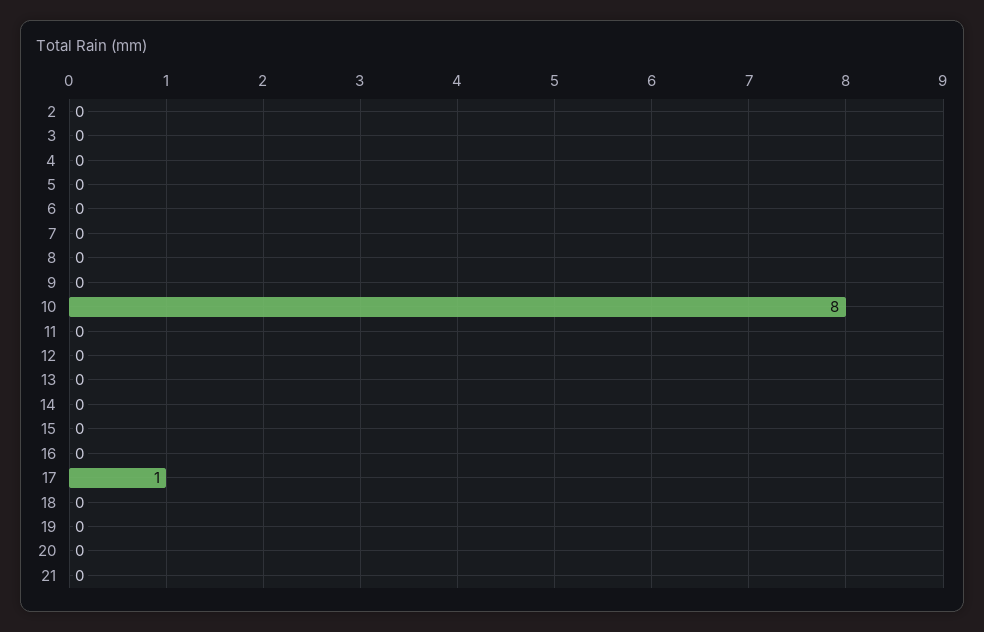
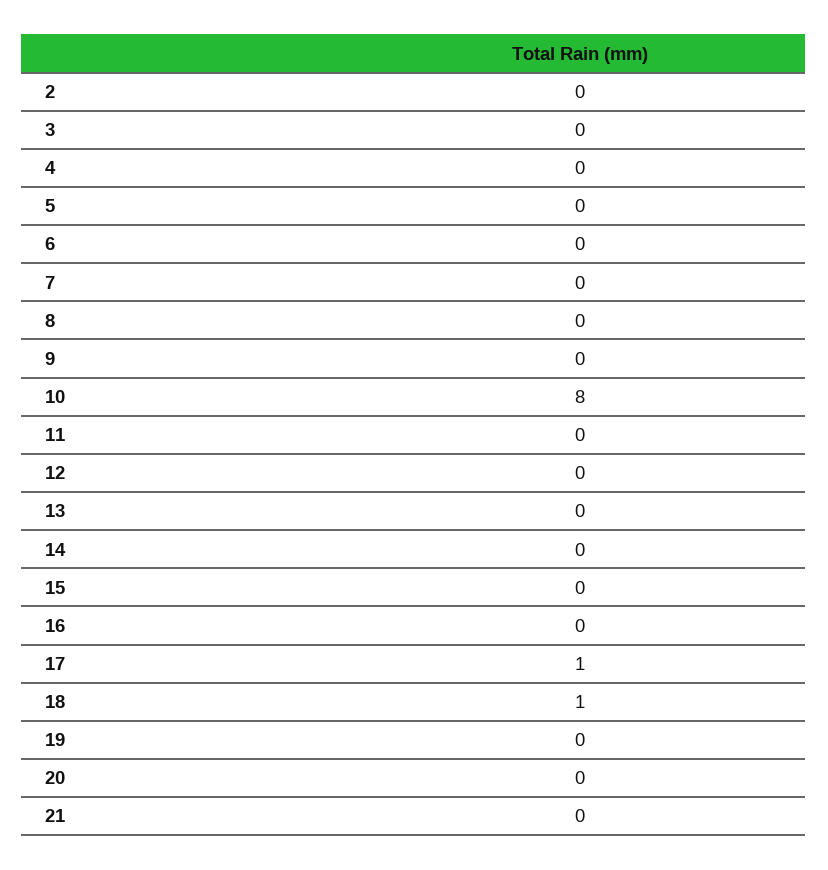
18: 0 -> 1

